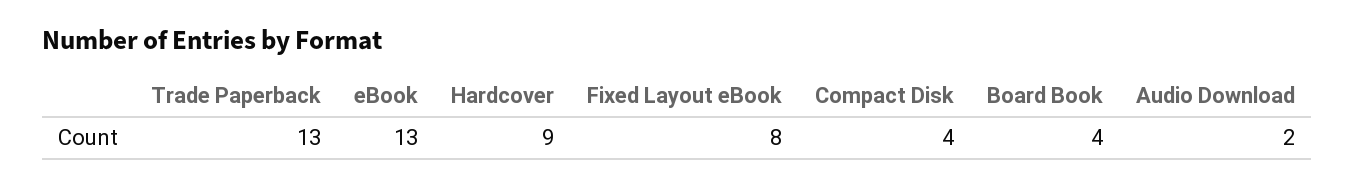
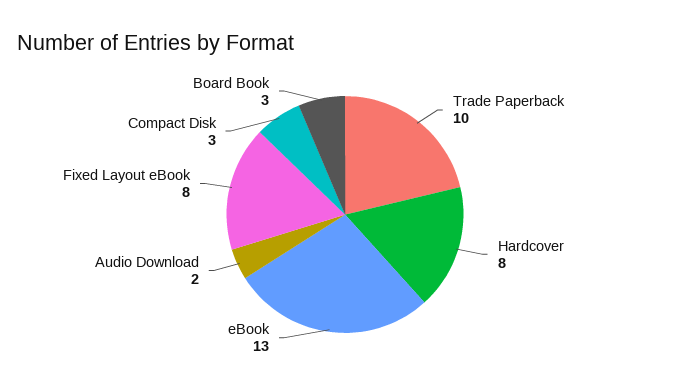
Trade Paperback: 13 -> 10
Hardcover: 9 -> 8
Compact Disk: 4 -> 3
Board Book: 4 -> 3

